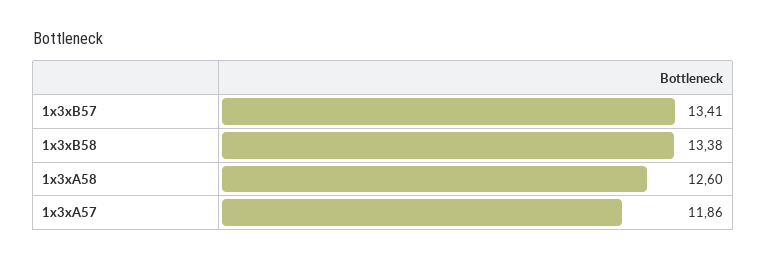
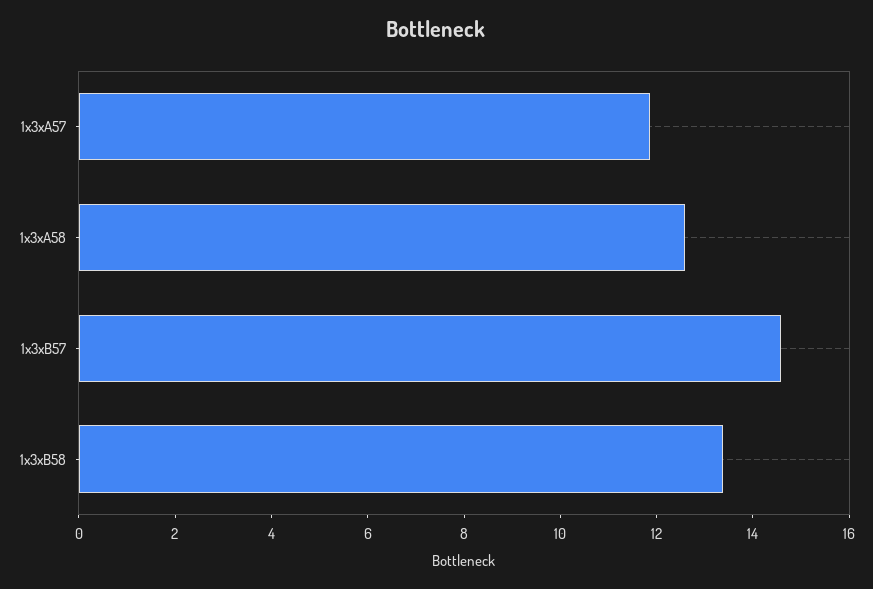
1x3xB57: 13.41 -> 14.5

